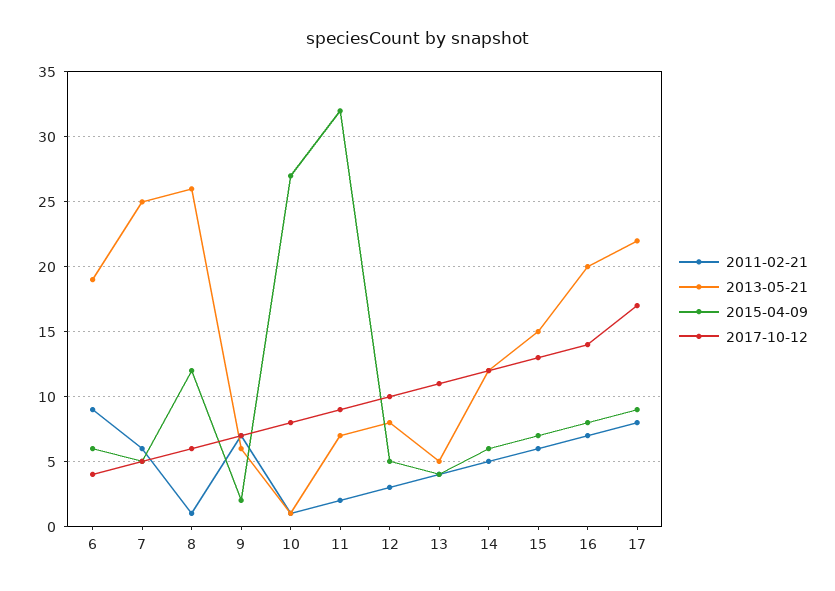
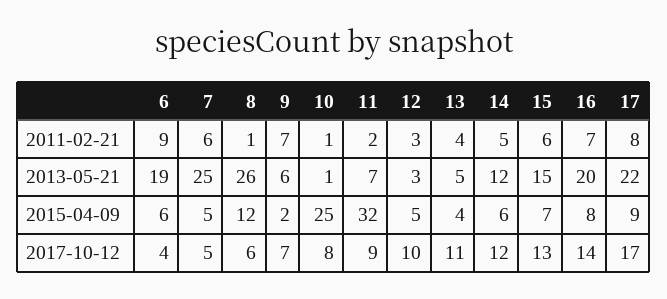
2015-04-09, 10: 27 -> 25
2013-05-21, 12: 8 -> 3

